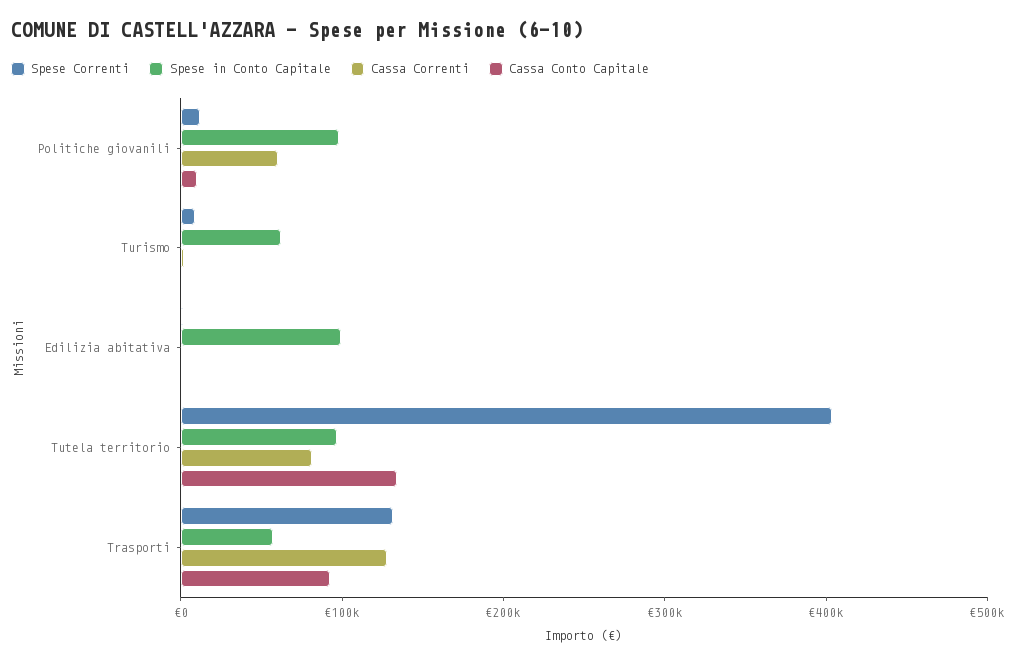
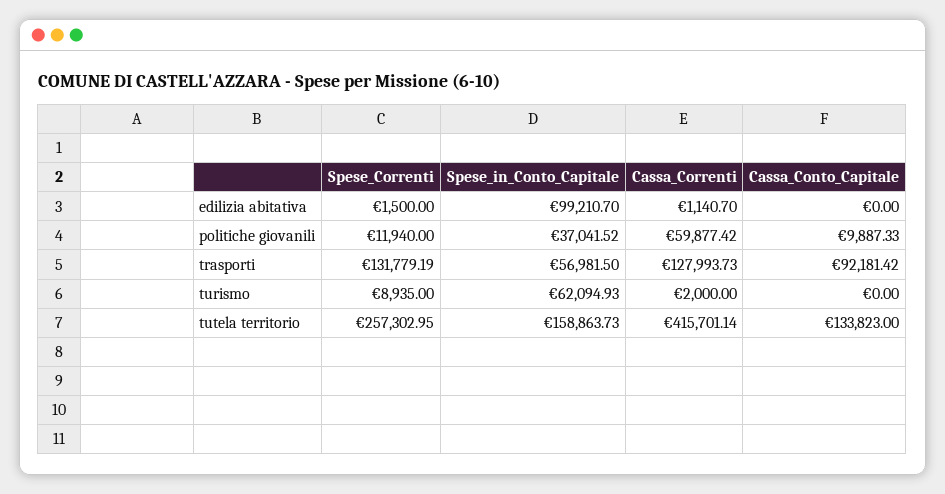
Spese in Conto Capitale, Politiche giovanili: 100000 -> 37041.52
Spese Correnti, Tutela territorio: 400000 -> 257302.95
Spese in Conto Capitale, Tutela territorio: 100000 -> 158863.73
Cassa Correnti, Tutela territorio: 80000 -> 415701.14

